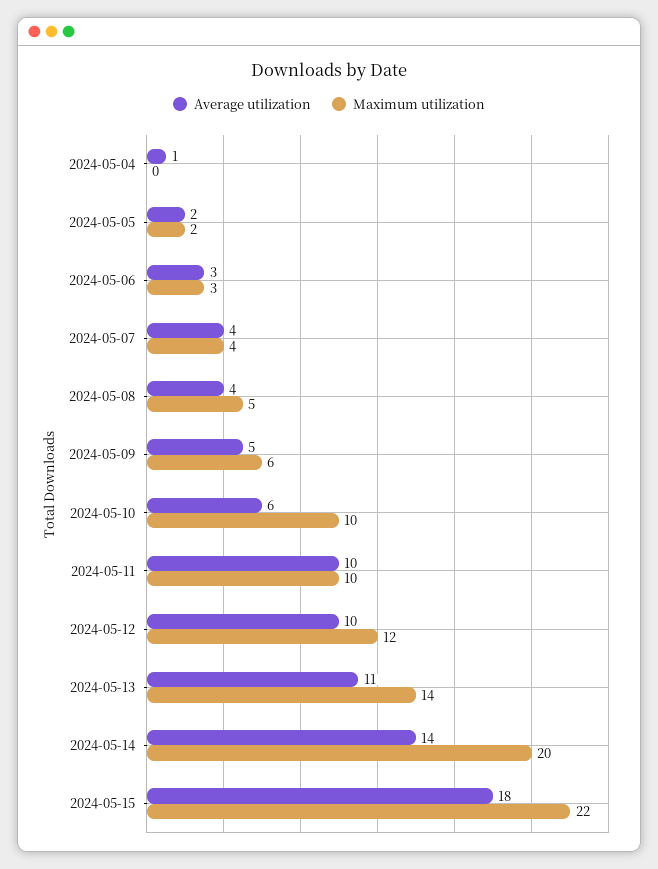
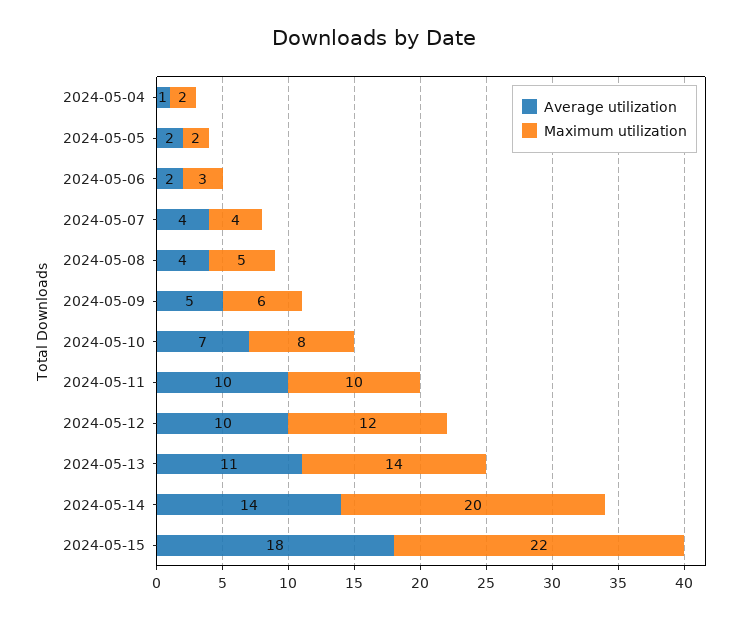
Maximum utilization, 2024-05-04: 0 -> 2
Average utilization, 2024-05-06: 3 -> 2
Average utilization, 2024-05-10: 6 -> 7
Maximum utilization, 2024-05-10: 10 -> 8

